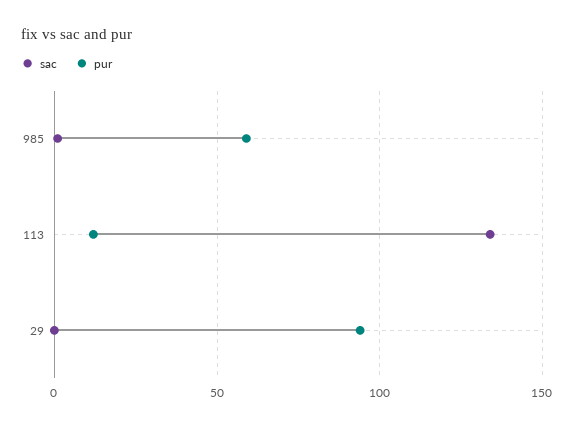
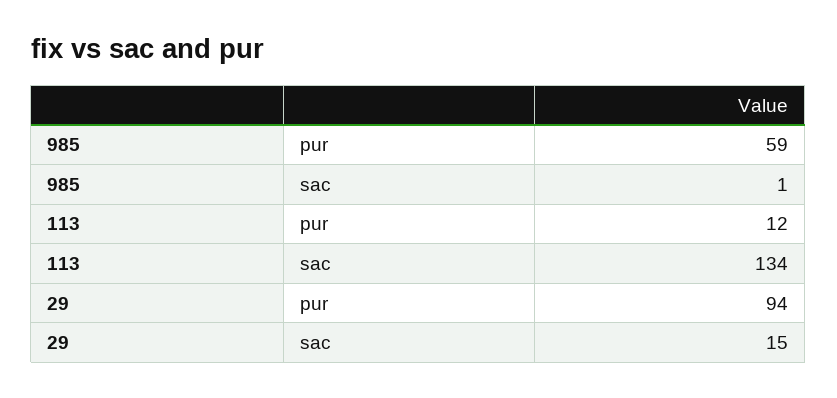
sac, 29: 0 -> 15

